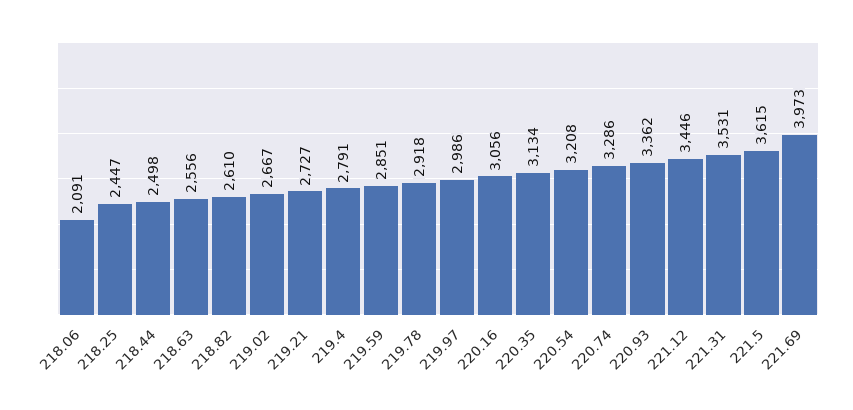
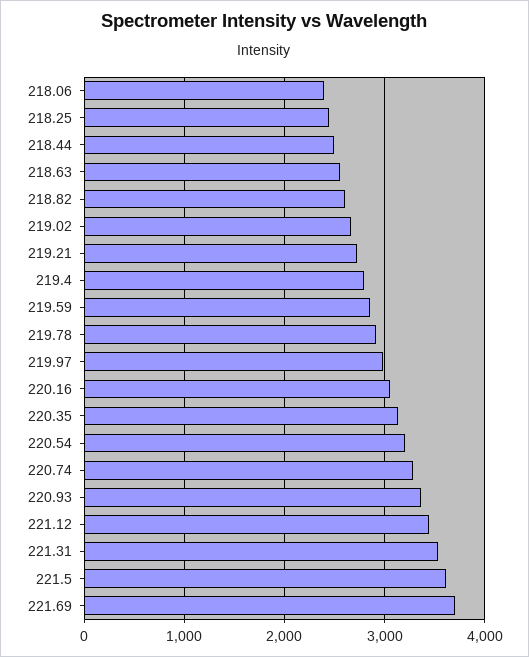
218.06: 2091 -> 2400
221.69: 3973 -> 3700

